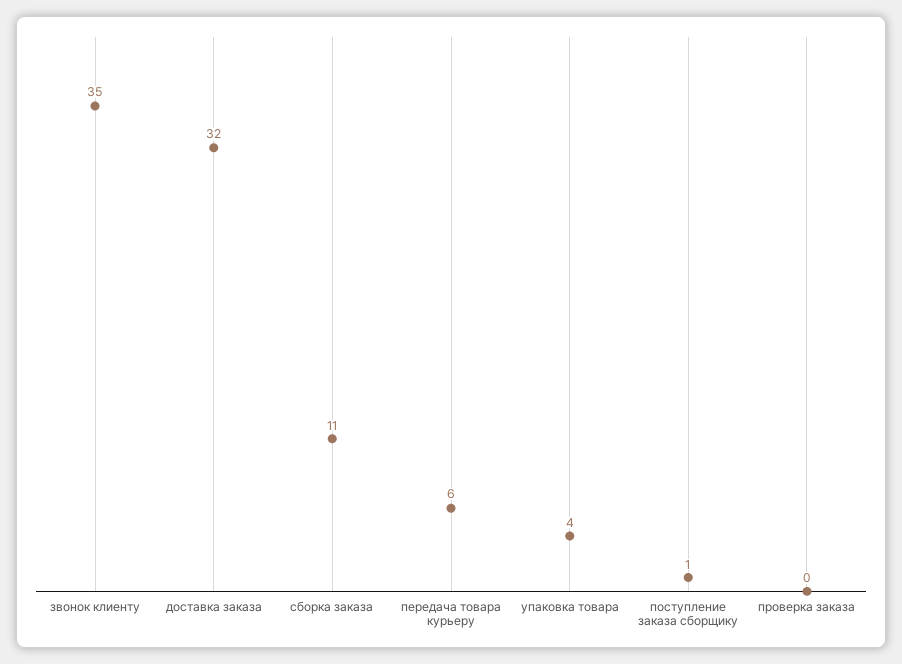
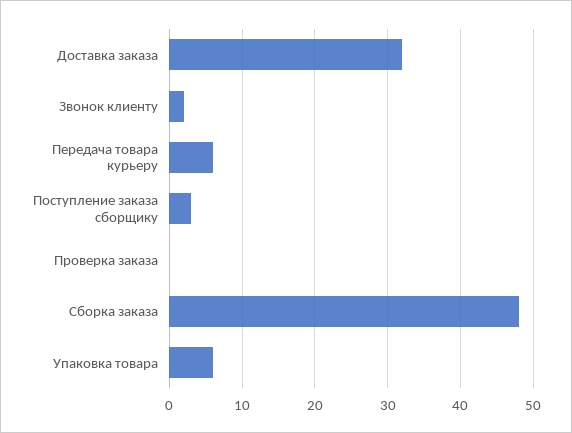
звонок клиенту: 35 -> 2
сборка заказа: 11 -> 48
упаковка товара: 4 -> 6
поступление заказа сборщику: 1 -> 3

